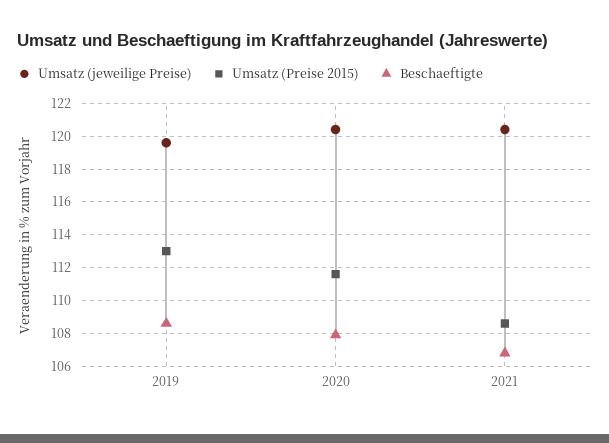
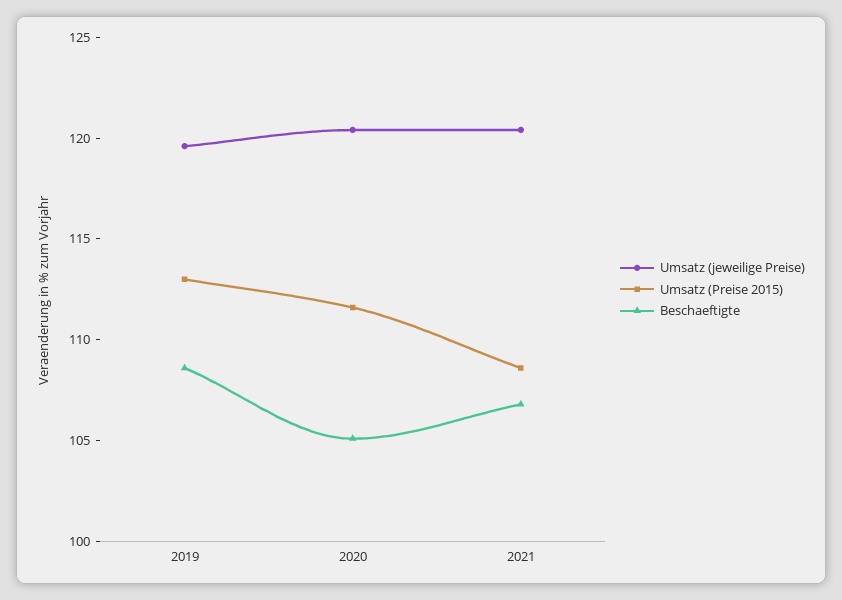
Beschaeftigte, 2020: 108 -> 105

